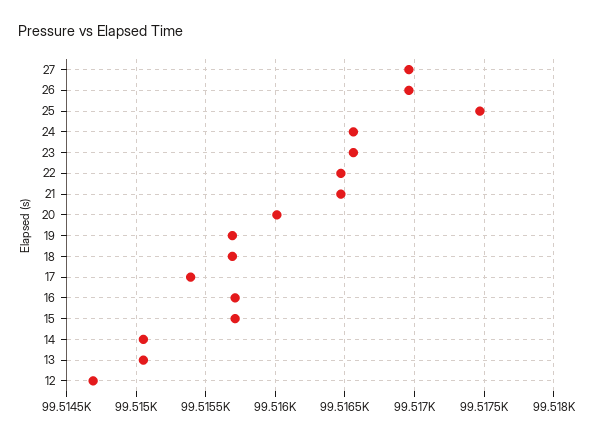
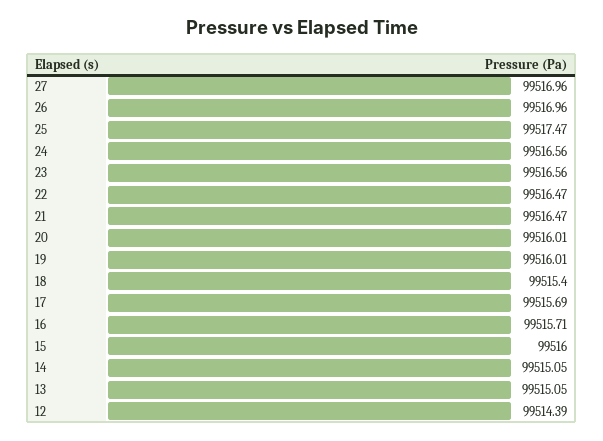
19: 99515.7 -> 99516.01
18: 99515.7 -> 99515.4
17: 99515.4 -> 99515.69
15: 99515.7 -> 99516
12: 99514.7 -> 99514.39

